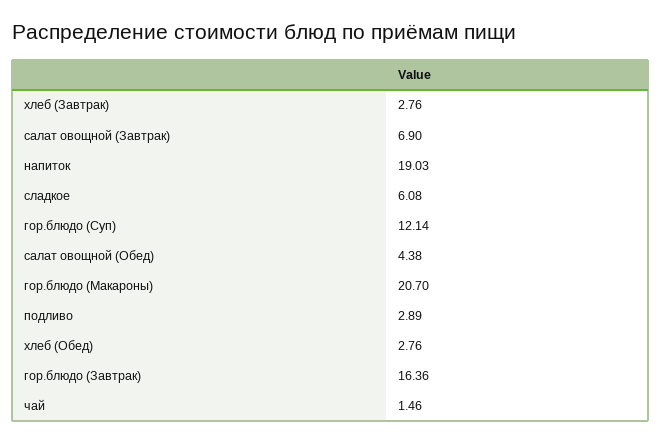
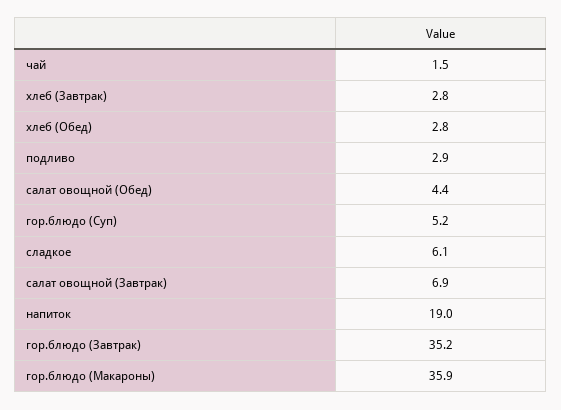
гор.блюдо (Суп): 12.14 -> 5.2
гор.блюдо (Макароны): 20.7 -> 35.9
гор.блюдо (Завтрак): 16.36 -> 35.2

